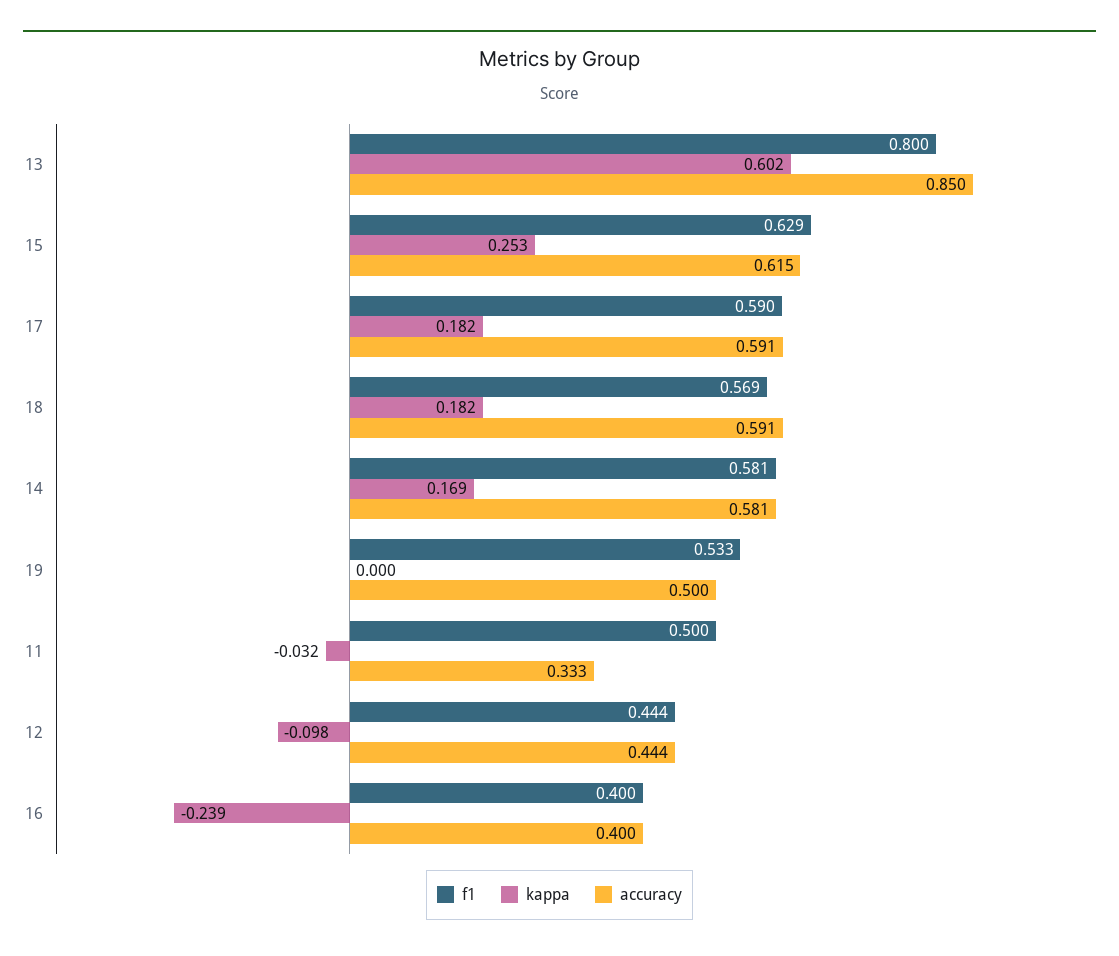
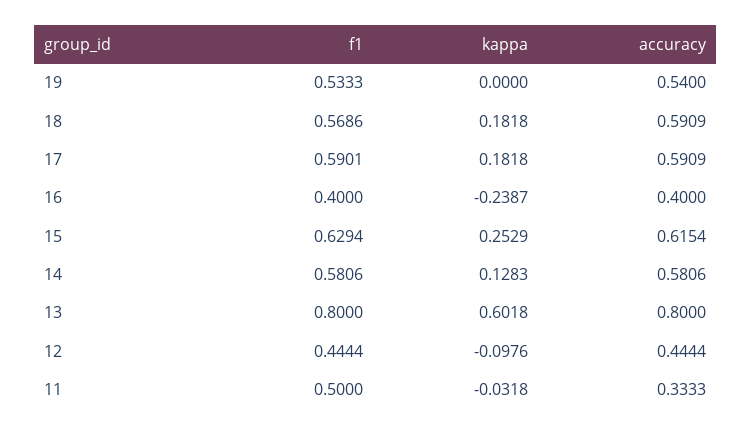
accuracy, 13: 0.85 -> 0.8
kappa, 14: 0.169 -> 0.1283
accuracy, 19: 0.5 -> 0.54

